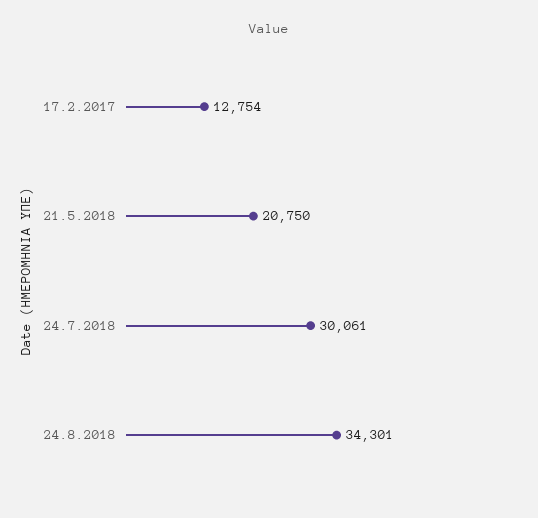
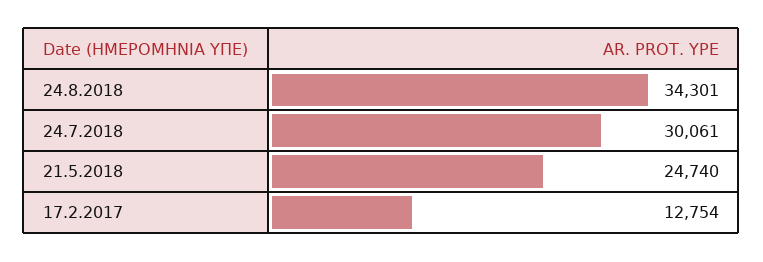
21.5.2018: 20750 -> 24740

